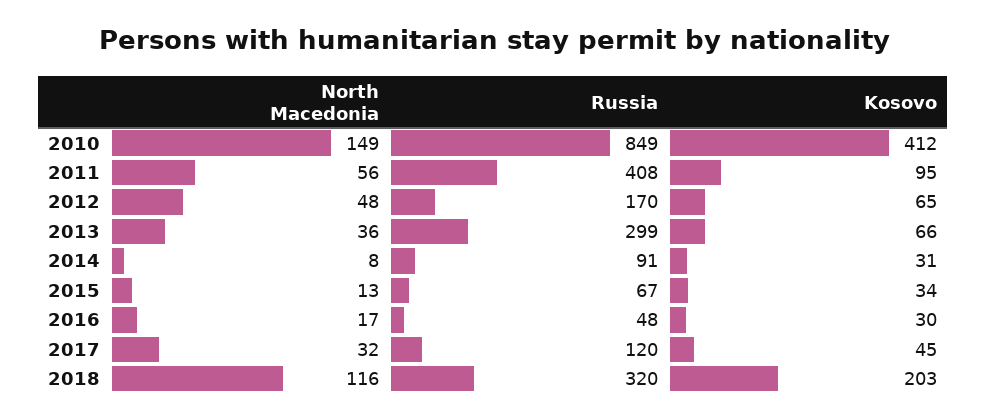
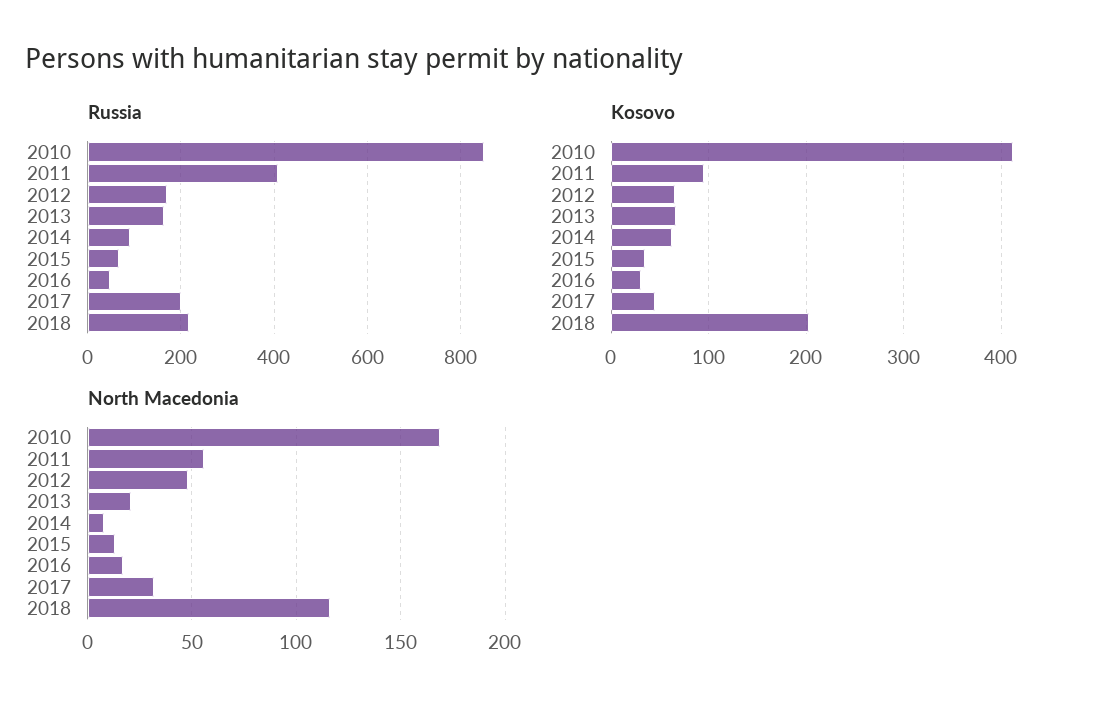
North Macedonia, 2010: 149 -> 170
North Macedonia, 2013: 36 -> 20
Russia, 2013: 299 -> 160
Kosovo, 2014: 31 -> 60
Russia, 2017: 120 -> 200
Russia, 2018: 320 -> 220

